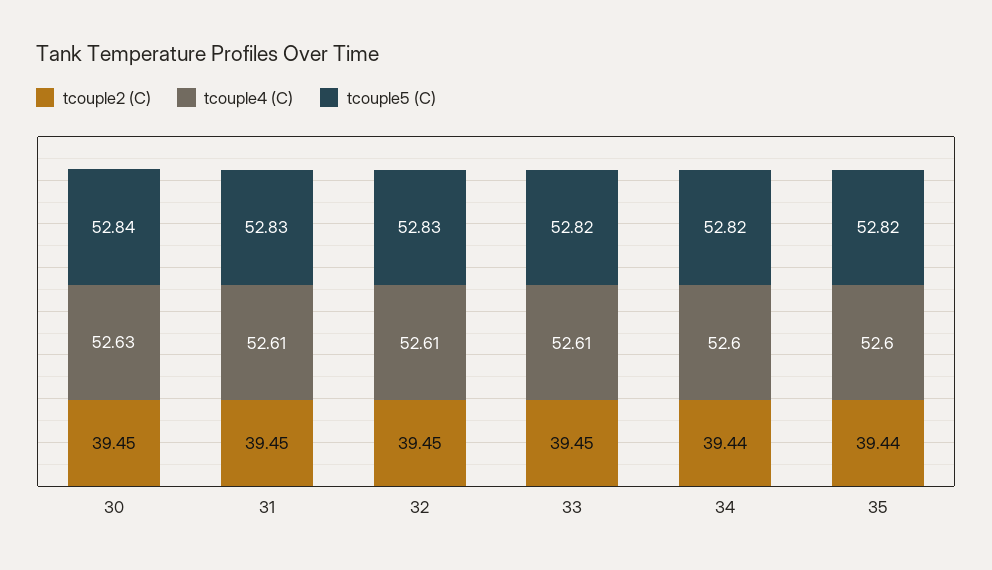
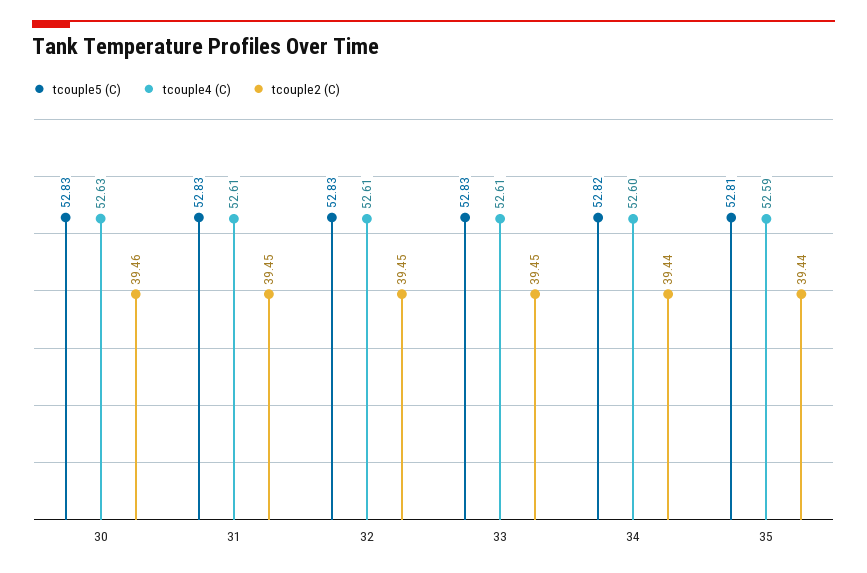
tcouple2 (C), 30: 39.45 -> 39.46
tcouple5 (C), 30: 52.84 -> 52.83
tcouple5 (C), 33: 52.82 -> 52.83
tcouple4 (C), 35: 52.6 -> 52.59
tcouple5 (C), 35: 52.82 -> 52.81

